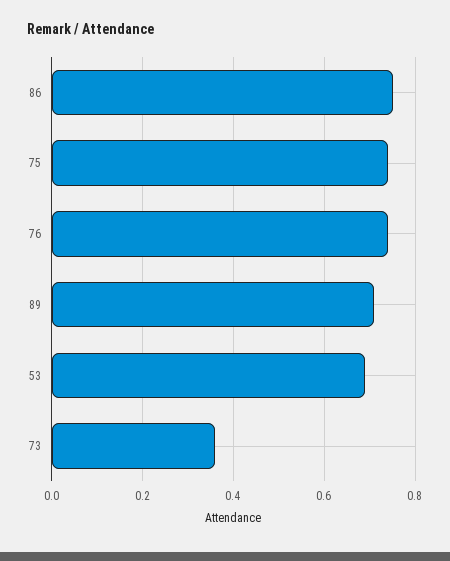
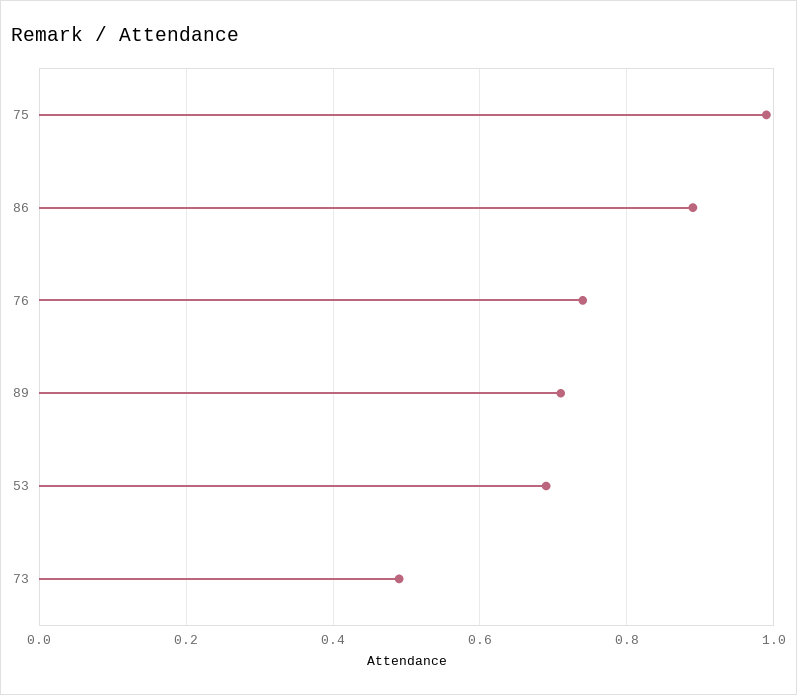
86: 0.75 -> 0.9
75: 0.75 -> 1
73: 0.35 -> 0.5

